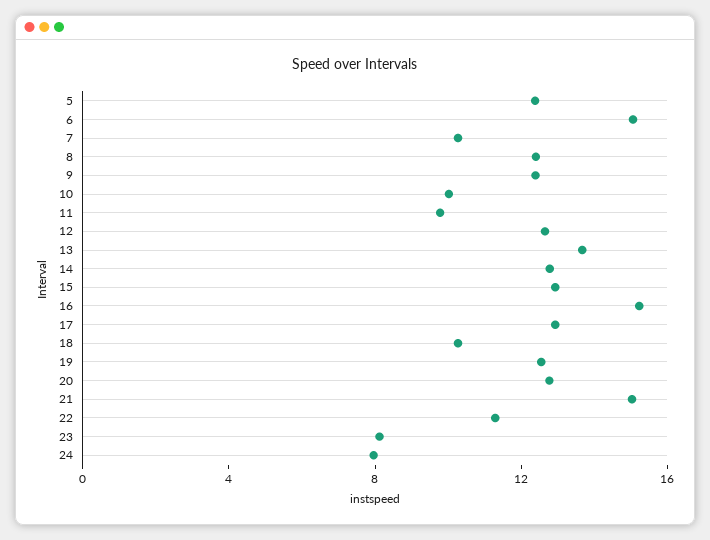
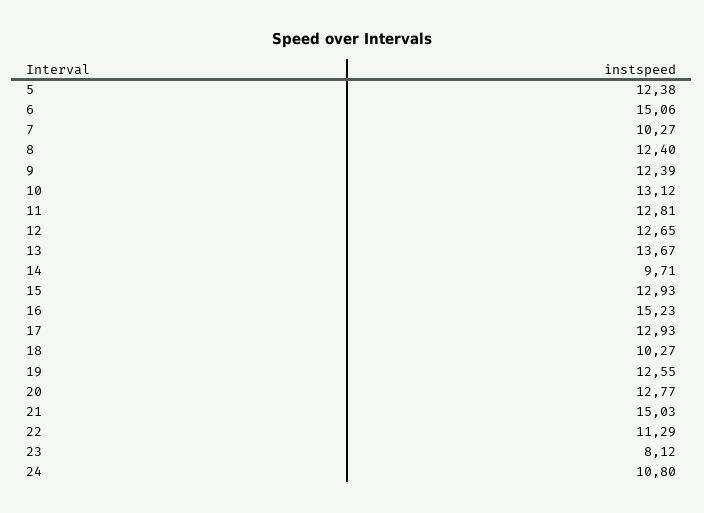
10: 10 -> 13.12
11: 10 -> 12.81
14: 13 -> 9.71
24: 8 -> 10.8

